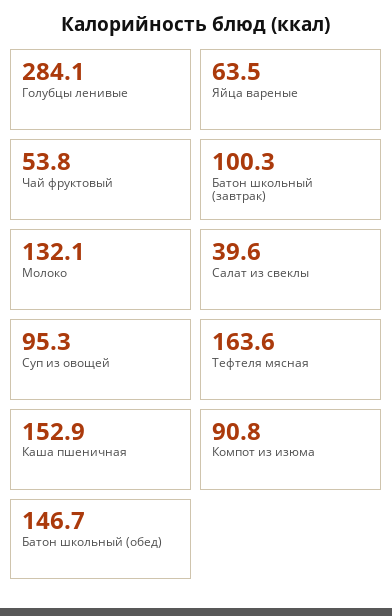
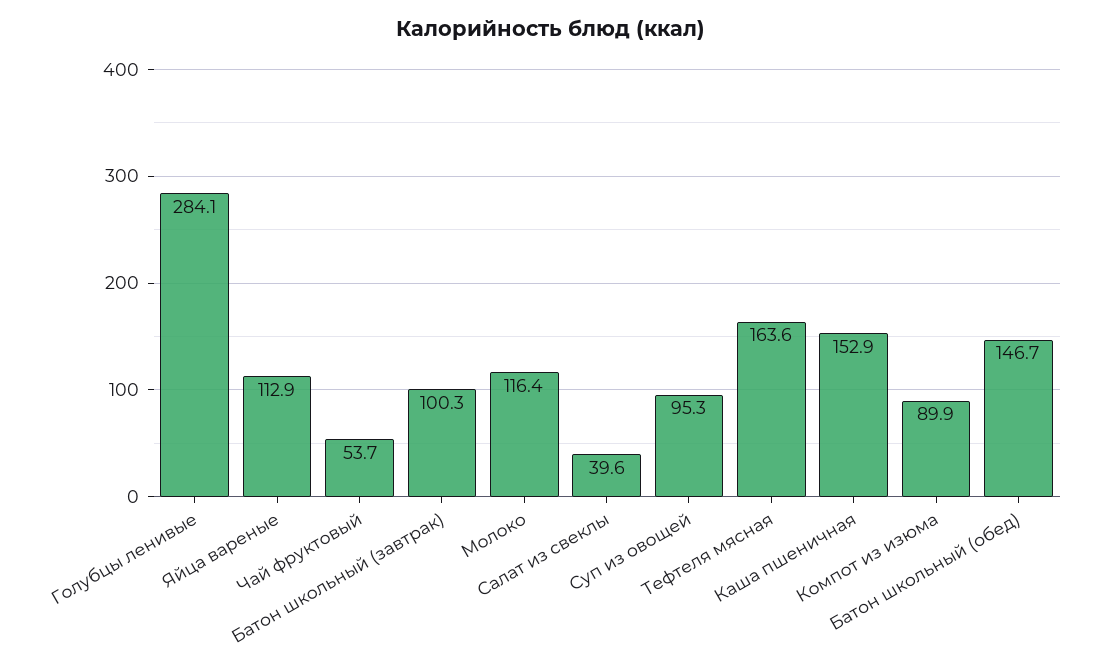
Яйца вареные: 63.5 -> 112.9
Чай фруктовый: 53.8 -> 53.7
Молоко: 132.1 -> 116.4
Компот из изюма: 90.8 -> 89.9

